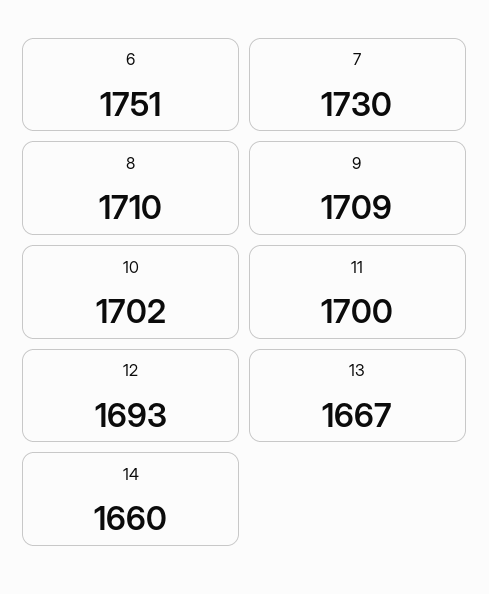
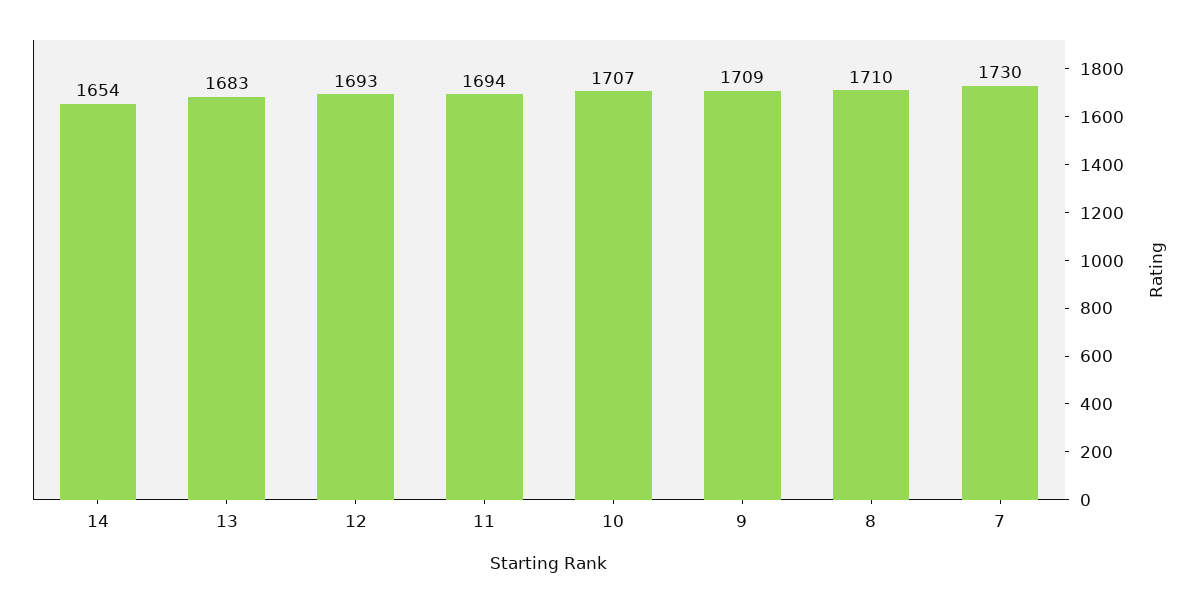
6: 1751 -> none
10: 1702 -> 1707
11: 1700 -> 1694
13: 1667 -> 1683
14: 1660 -> 1654

